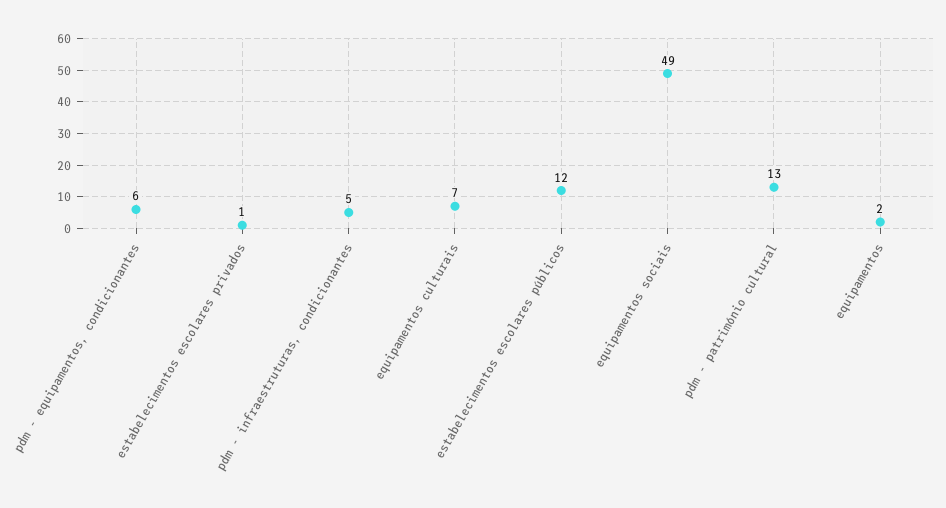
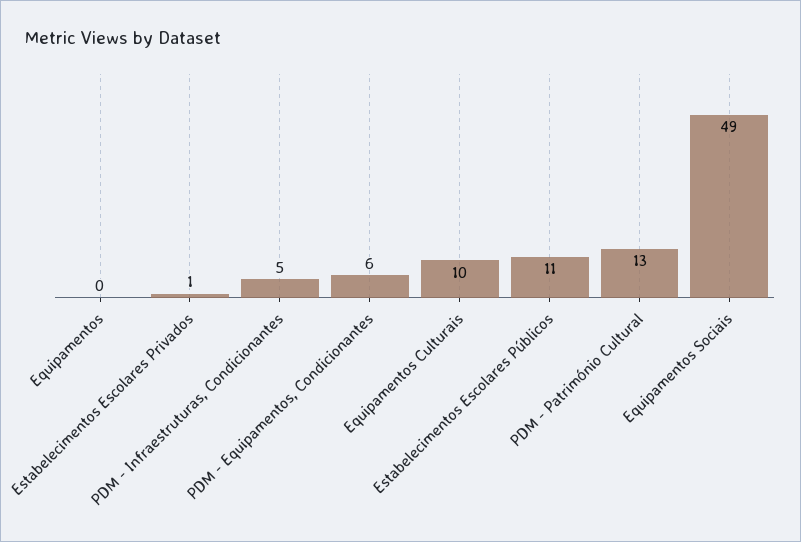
equipamentos culturais: 7 -> 10
estabelecimentos escolares públicos: 12 -> 11
equipamentos: 2 -> 0

